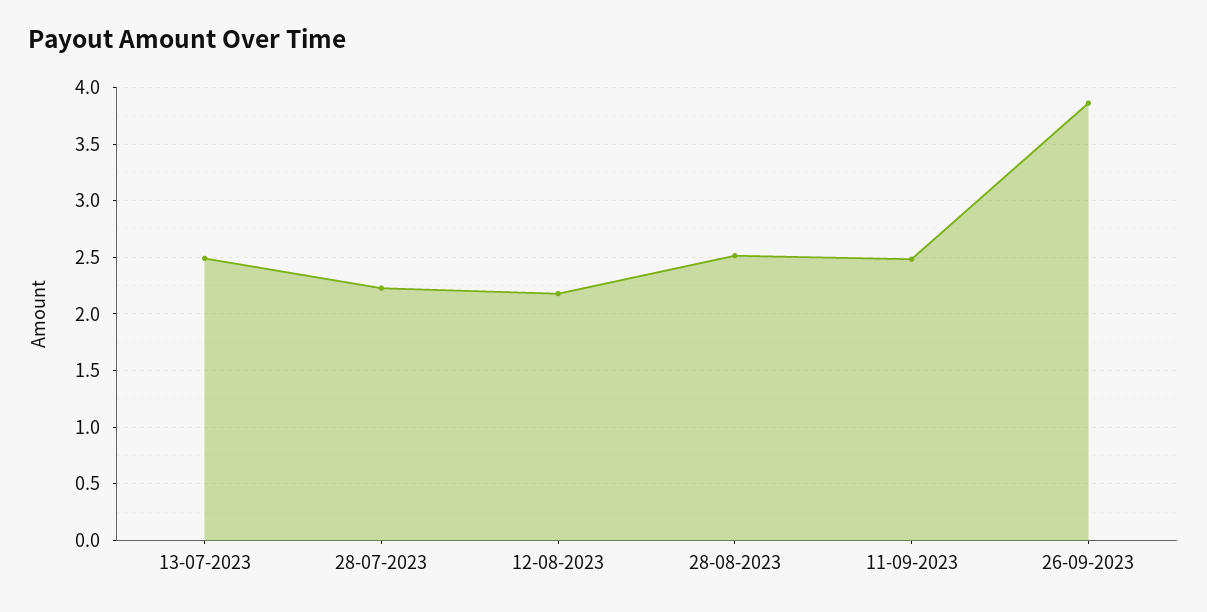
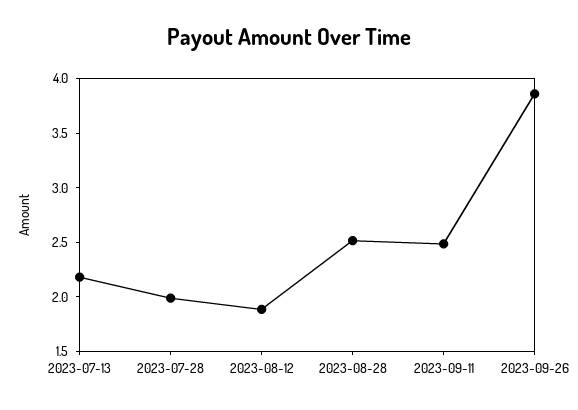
13-07-2023: 2.5 -> 2.2
28-07-2023: 2.2 -> 2
12-08-2023: 2.2 -> 1.9

